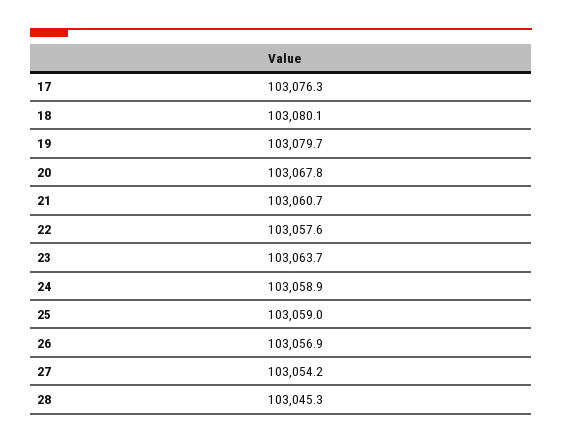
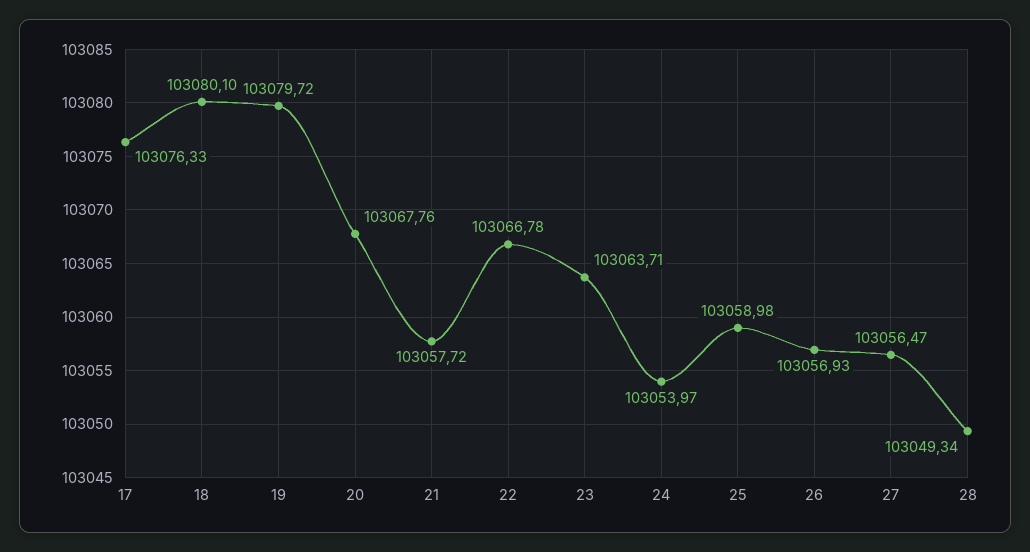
21: 103060.7 -> 103057.72
22: 103057.6 -> 103066.78
24: 103058.9 -> 103053.97
27: 103054.2 -> 103056.47
28: 103045.3 -> 103049.34

